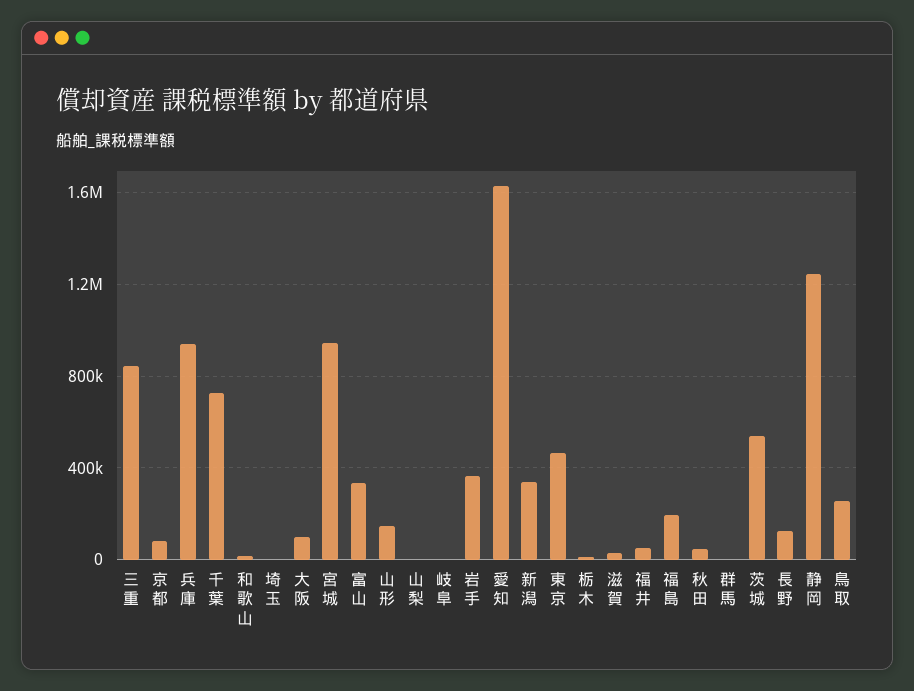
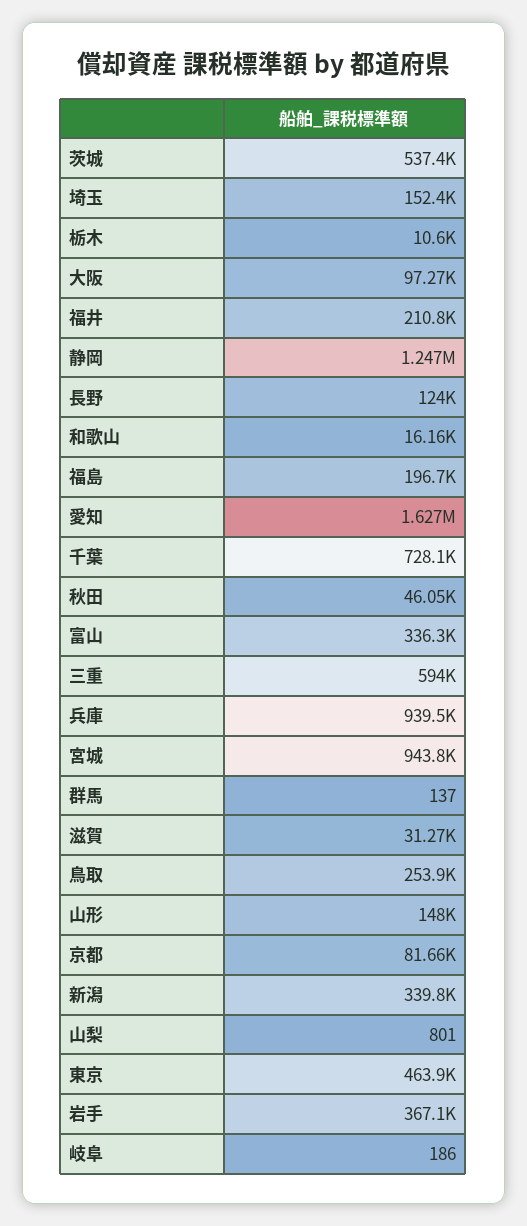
三重: 850000 -> 594000
埼玉: 0 -> 152400
福井: 50000 -> 210800

